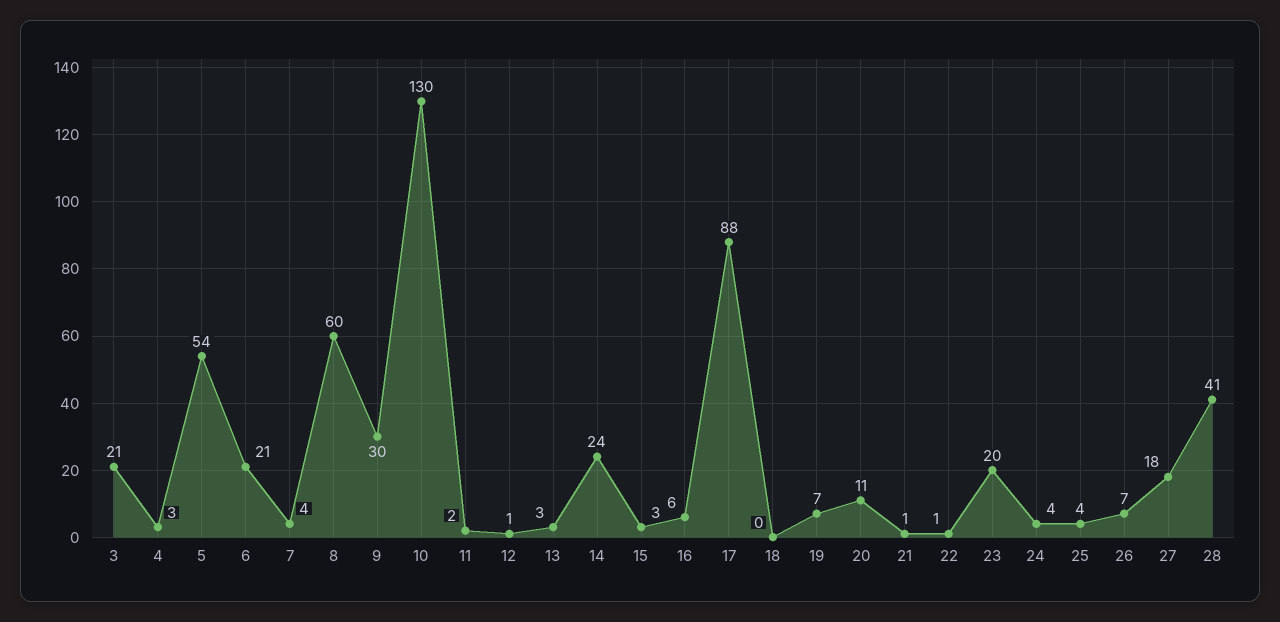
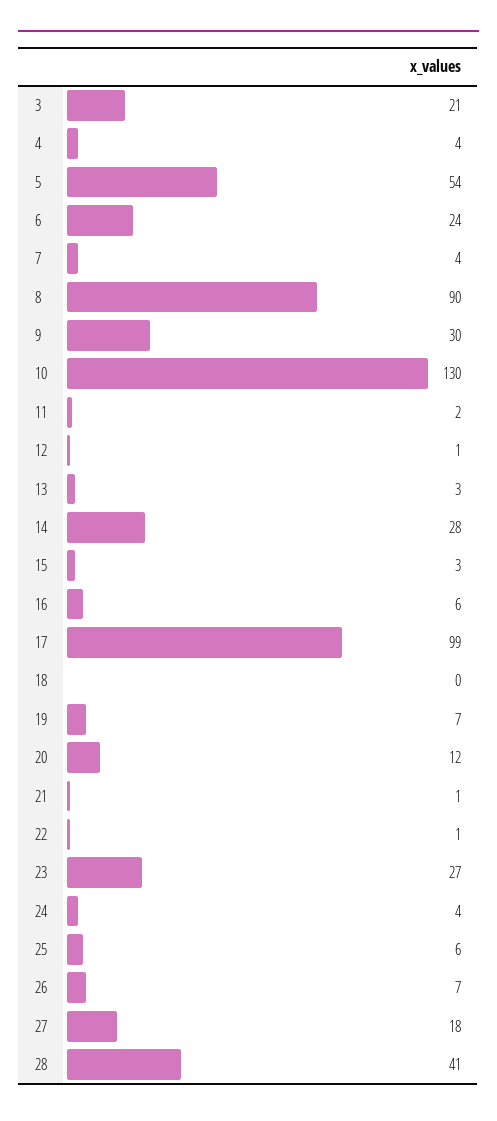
4: 3 -> 4
6: 21 -> 24
8: 60 -> 90
14: 24 -> 28
17: 88 -> 99
20: 11 -> 12
23: 20 -> 27
25: 4 -> 6

